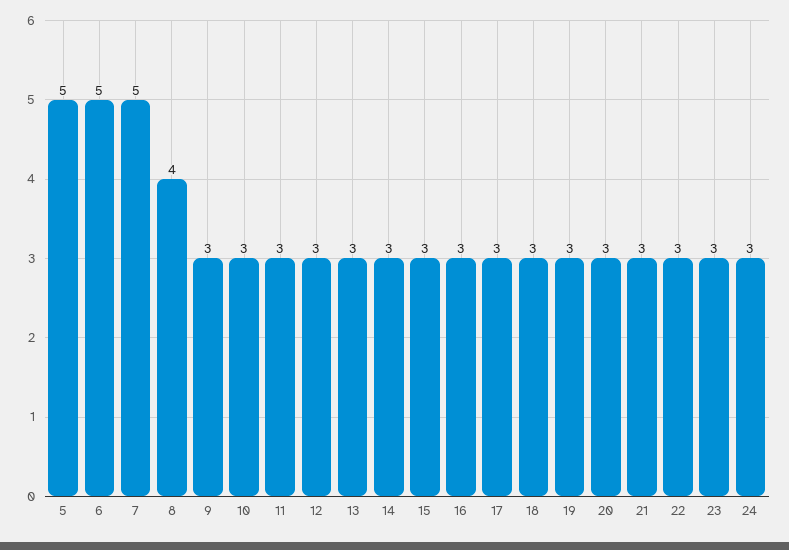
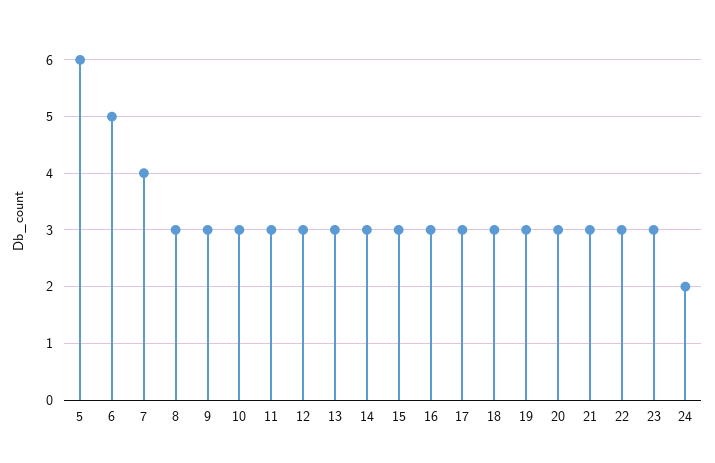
5: 5 -> 6
7: 5 -> 4
8: 4 -> 3
24: 3 -> 2

